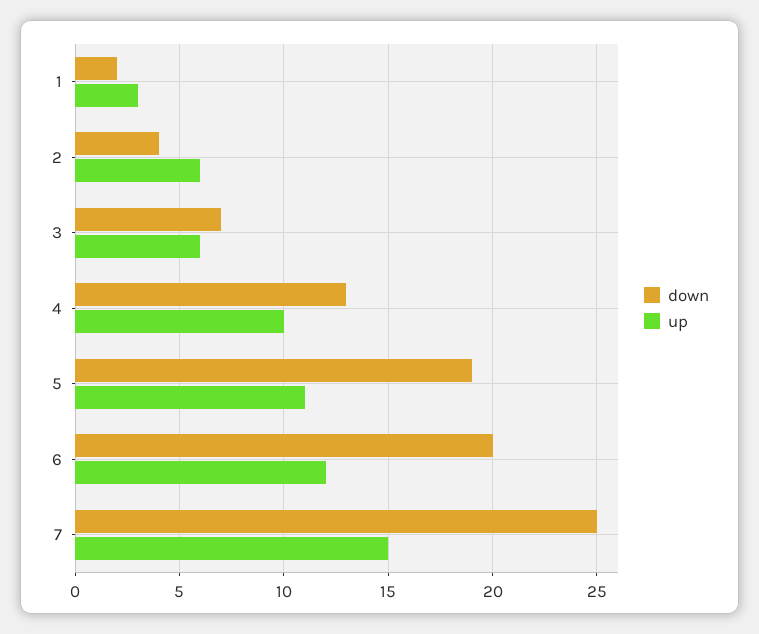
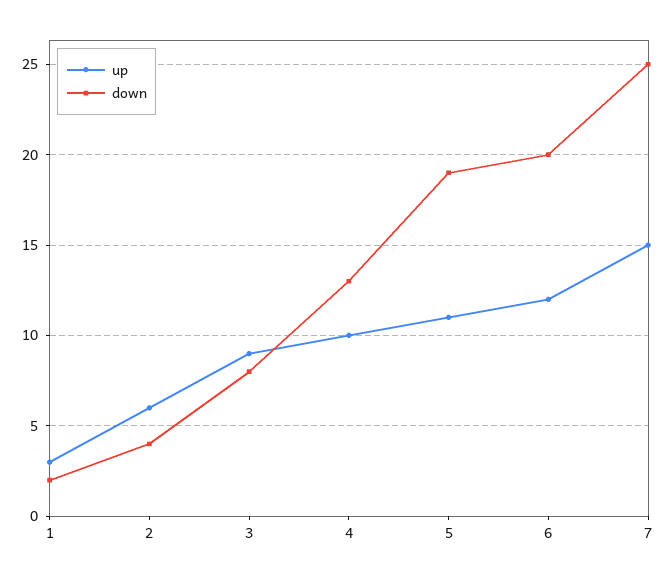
down, 3: 7 -> 8
up, 3: 6 -> 9

